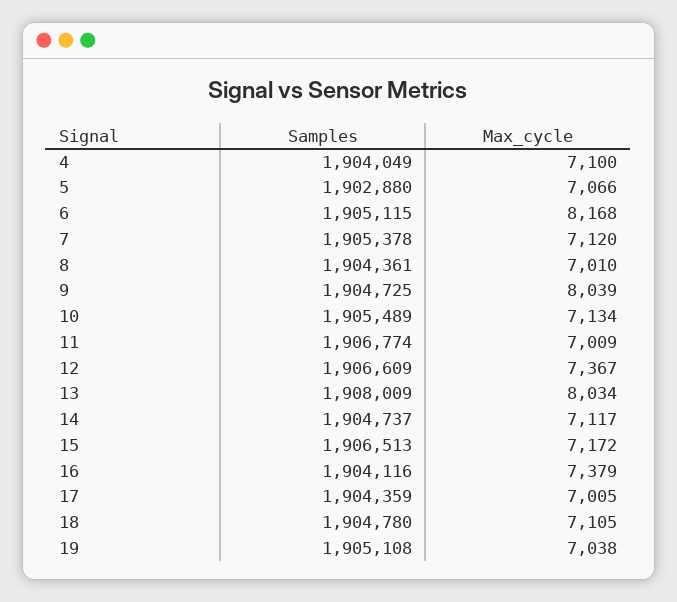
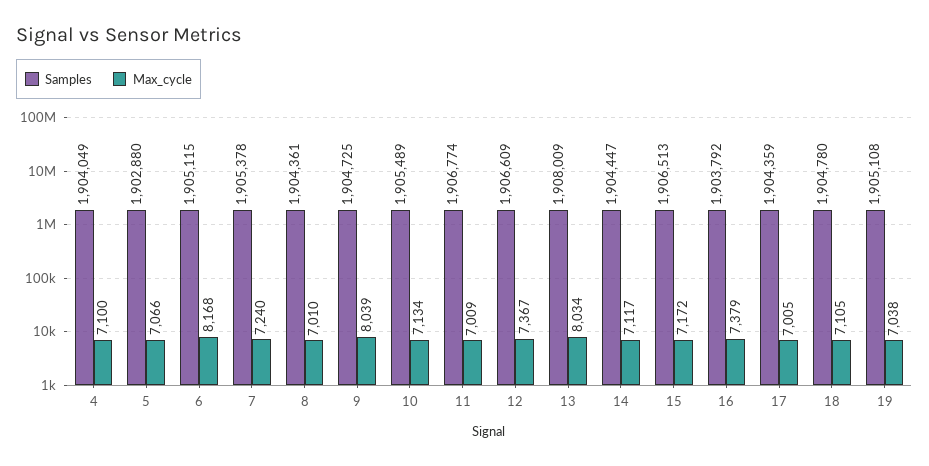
Max_cycle, 7: 7120 -> 7240
Samples, 14: 1904737 -> 1904447
Samples, 16: 1904116 -> 1903792

